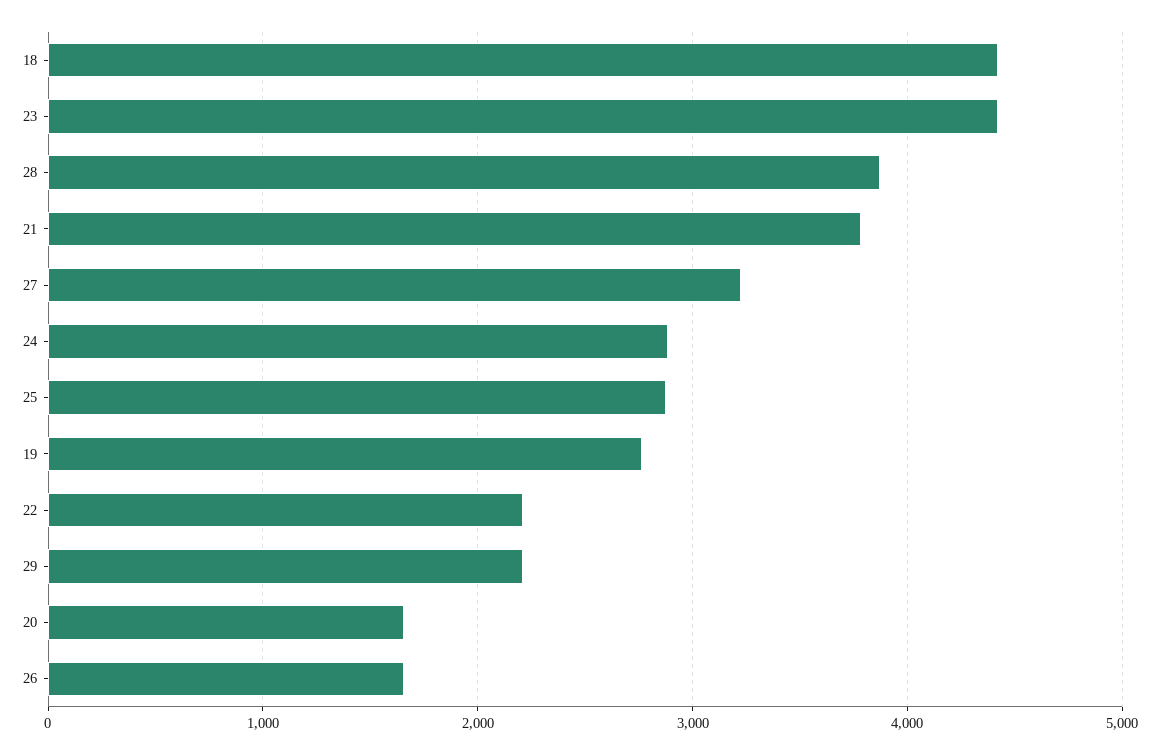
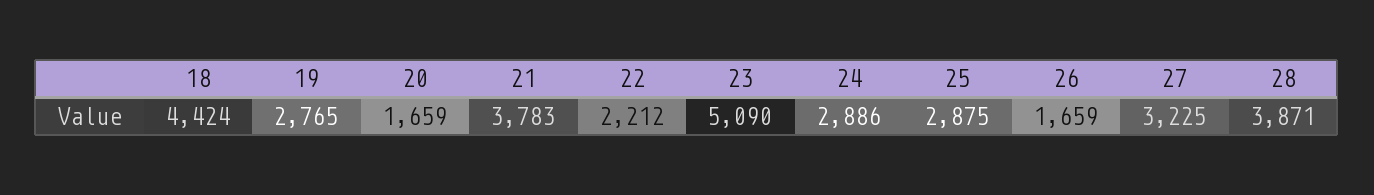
23: 4400 -> 5090
29: 2200 -> none

